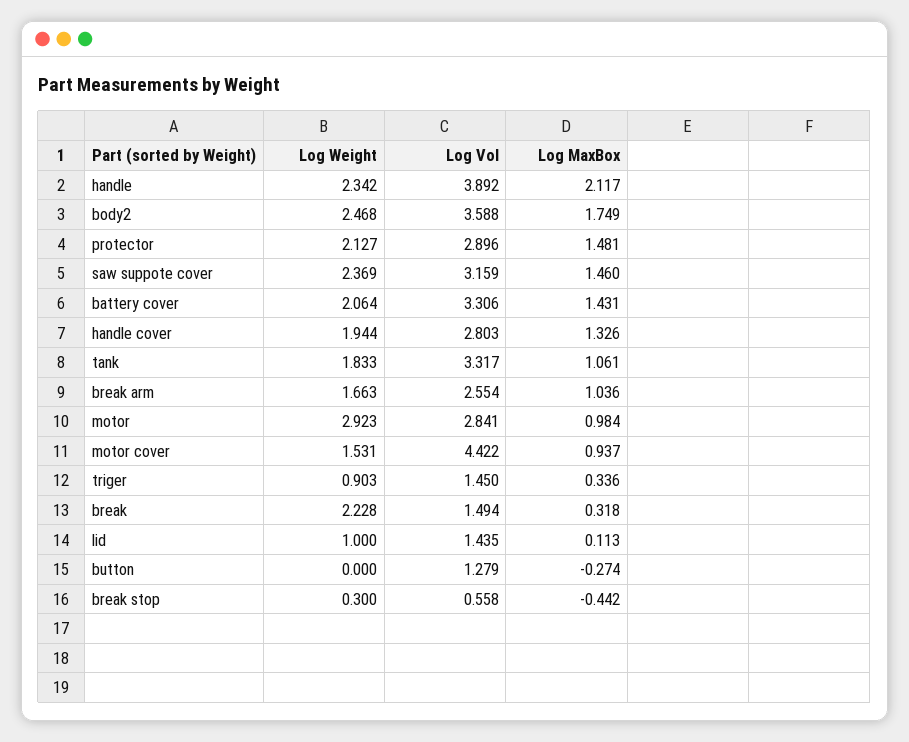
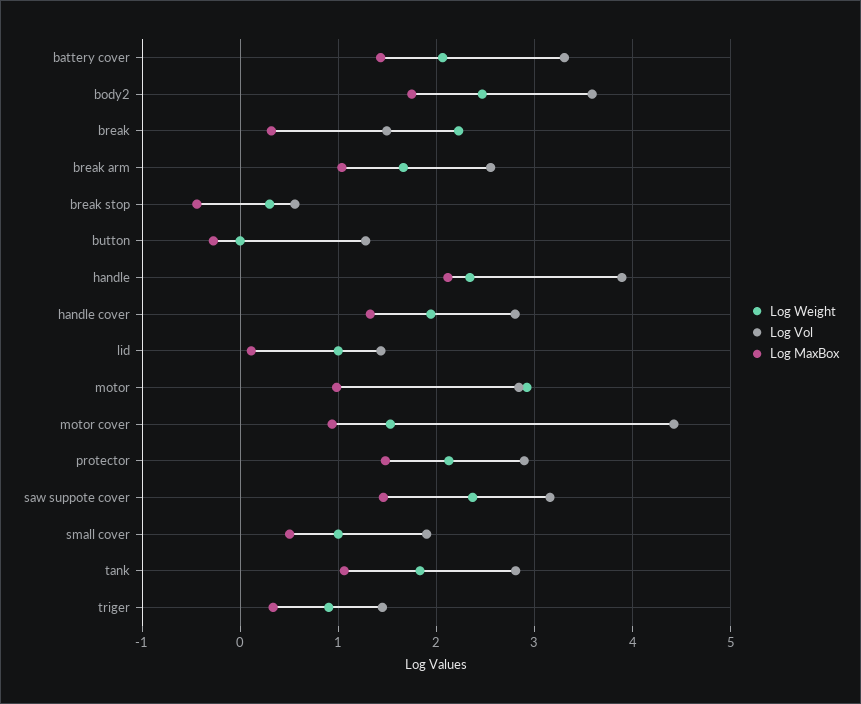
Log Vol, tank: 3.317 -> 2.8
Log Weight, small cover: none -> 1
Log Vol, small cover: none -> 1.9
Log MaxBox, small cover: none -> 0.5

